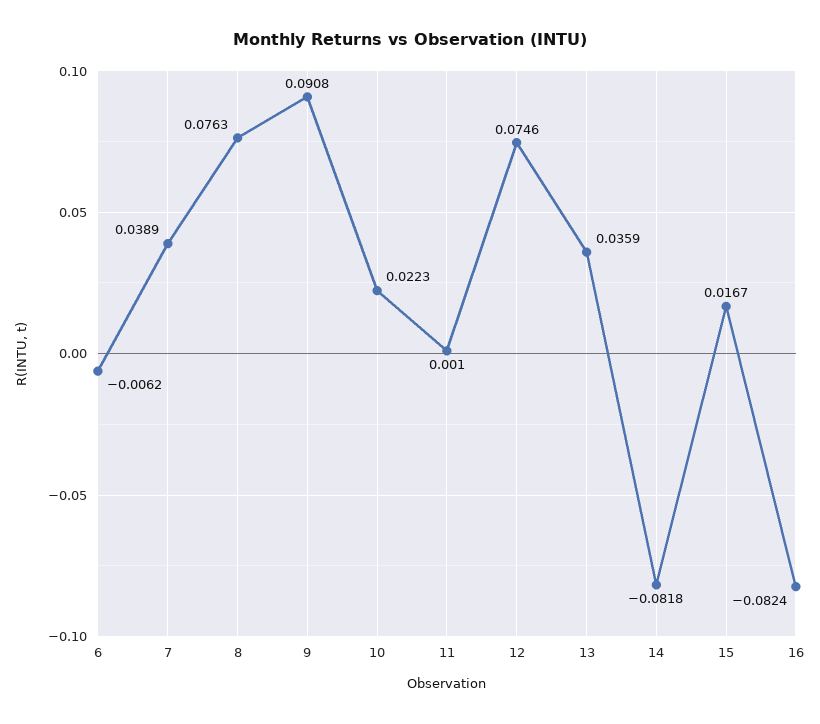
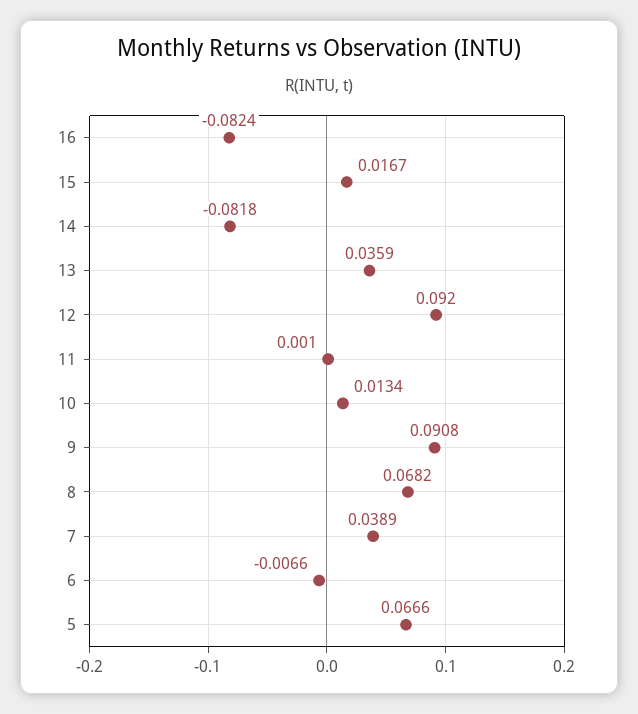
6: -0.0062 -> -0.0066
8: 0.0763 -> 0.0682
10: 0.0223 -> 0.0134
12: 0.0746 -> 0.092
5: none -> 0.0666

